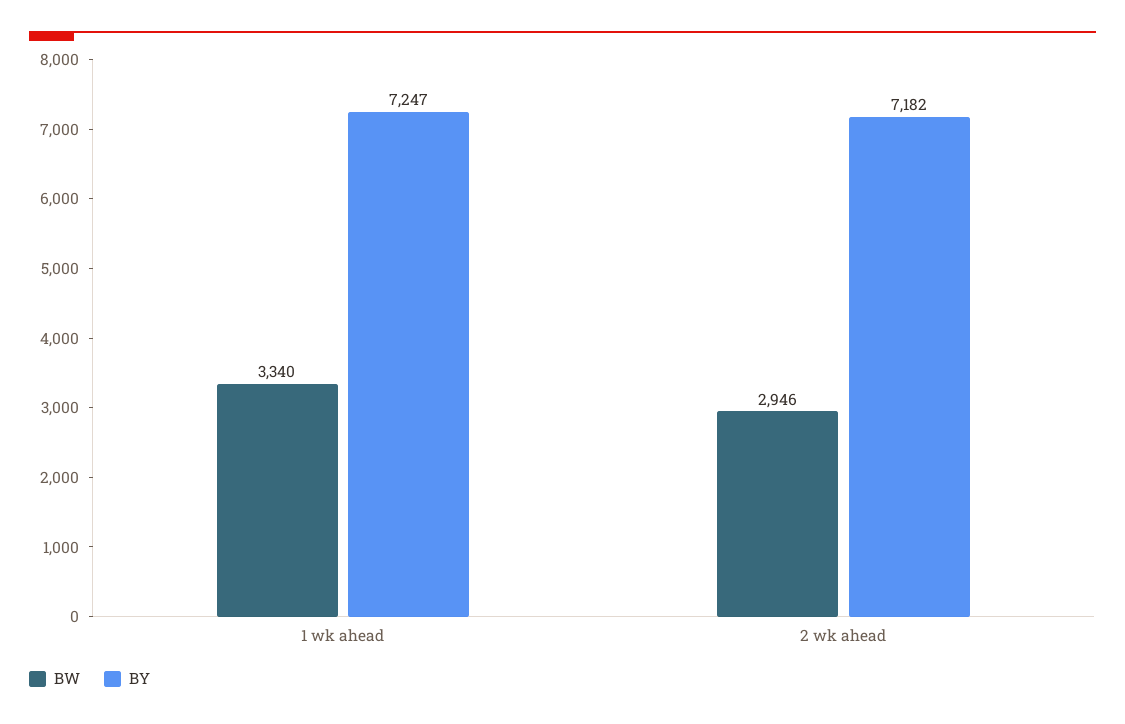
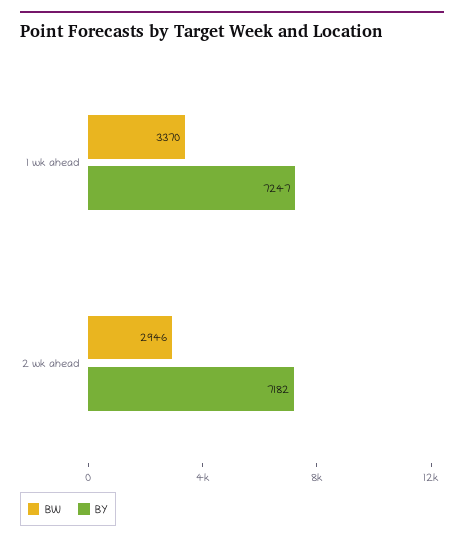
BW, 1 wk ahead: 3340 -> 3370

